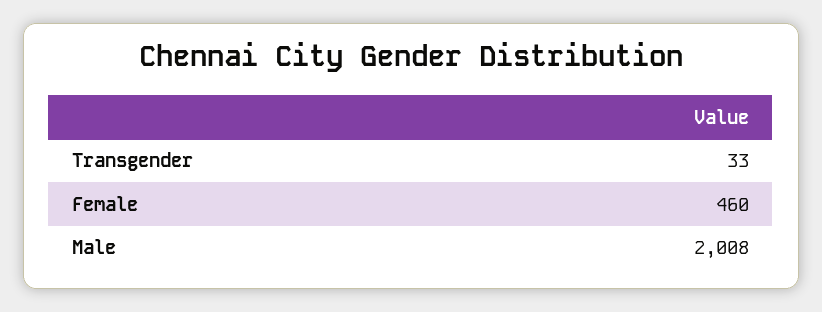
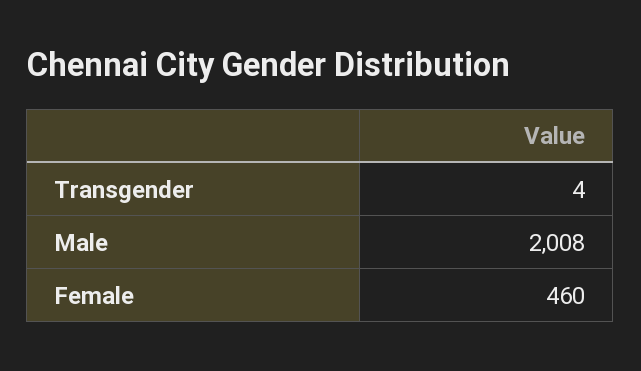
Transgender: 33 -> 4

